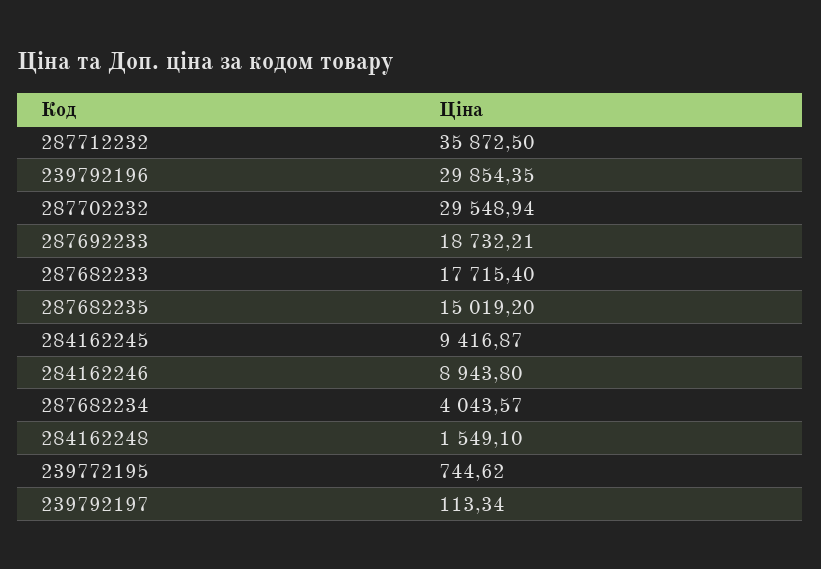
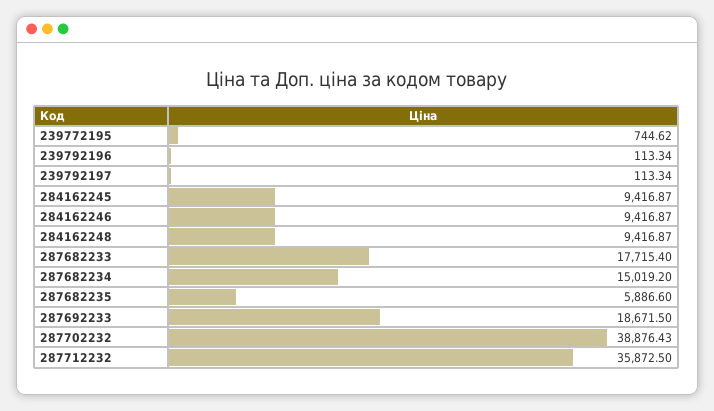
239792196: 29854.35 -> 113.34
287702232: 29548.94 -> 38876.43
287692233: 18732.21 -> 18671.5
287682235: 15019.2 -> 5886.6
284162246: 8943.8 -> 9416.87
287682234: 4043.57 -> 15019.2
284162248: 1549.1 -> 9416.87

